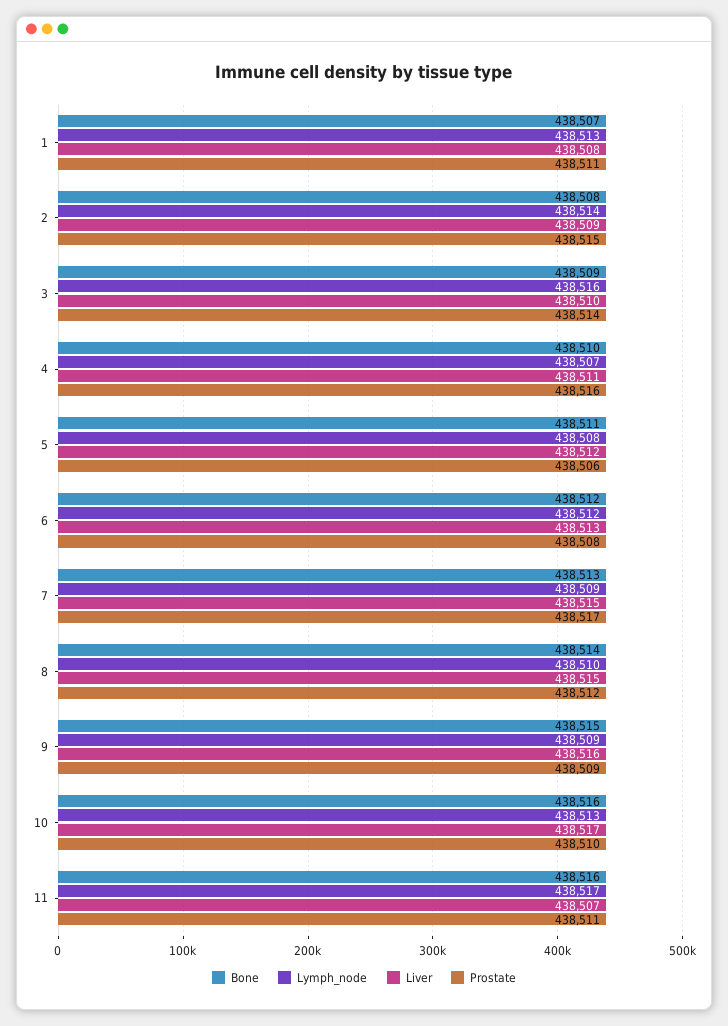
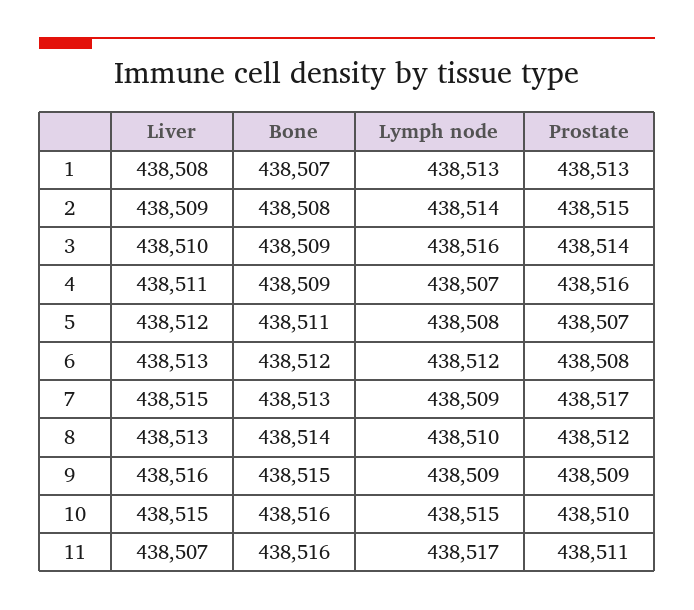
Prostate, 1: 438511 -> 438513
Bone, 4: 438510 -> 438509
Prostate, 5: 438506 -> 438507
Liver, 8: 438515 -> 438513
Lymph_node, 10: 438513 -> 438515
Liver, 10: 438517 -> 438515

